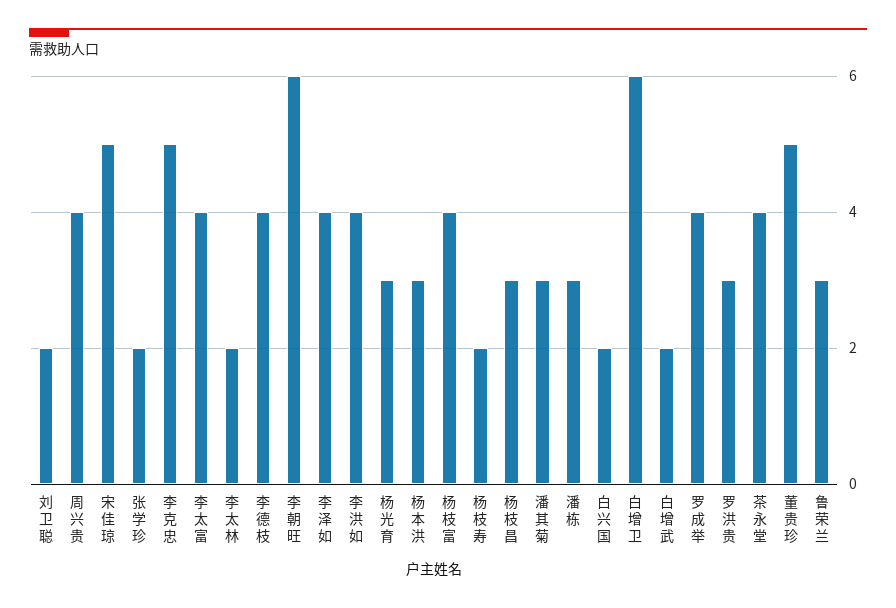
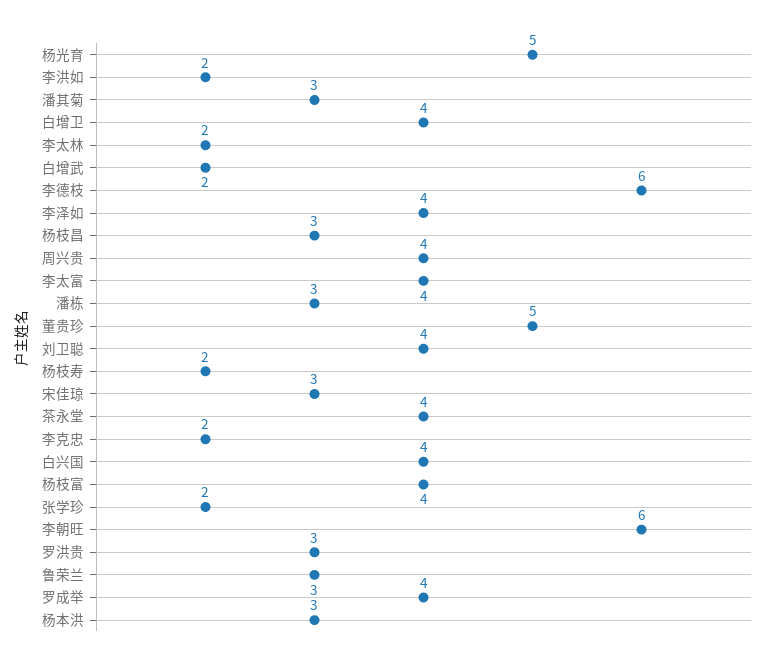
刘卫聪: 2 -> 4
宋佳琼: 5 -> 3
李克忠: 5 -> 2
李德枝: 4 -> 6
李洪如: 4 -> 2
杨光育: 3 -> 5
白兴国: 2 -> 4
白增卫: 6 -> 4

